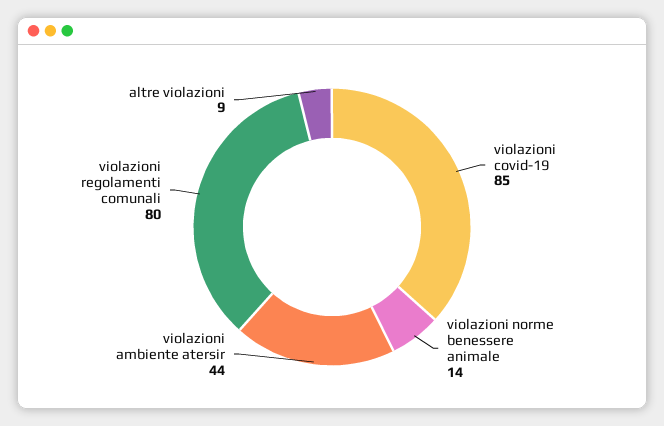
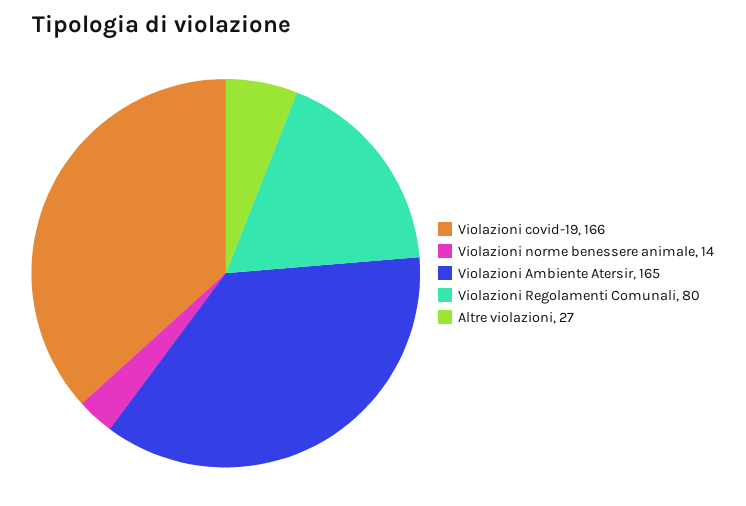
violazioni covid-19: 85 -> 166
violazioni ambiente atersir: 44 -> 165
altre violazioni: 9 -> 27

